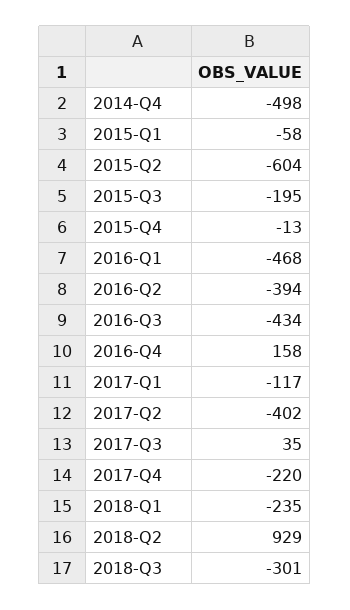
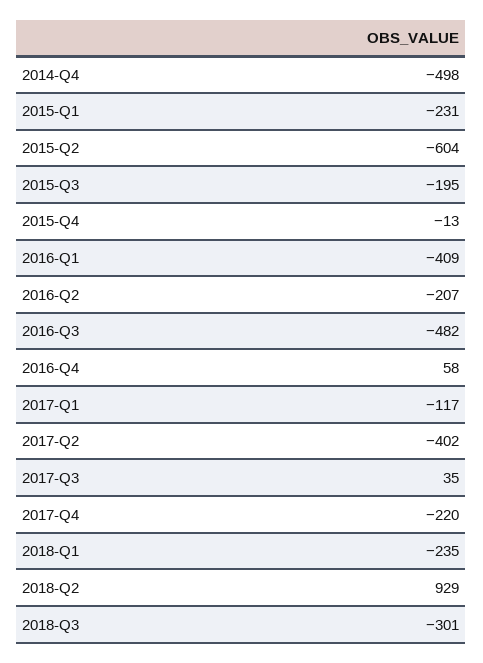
2015-Q1: -58 -> -231
2016-Q1: -468 -> -409
2016-Q2: -394 -> -207
2016-Q3: -434 -> -482
2016-Q4: 158 -> 58

